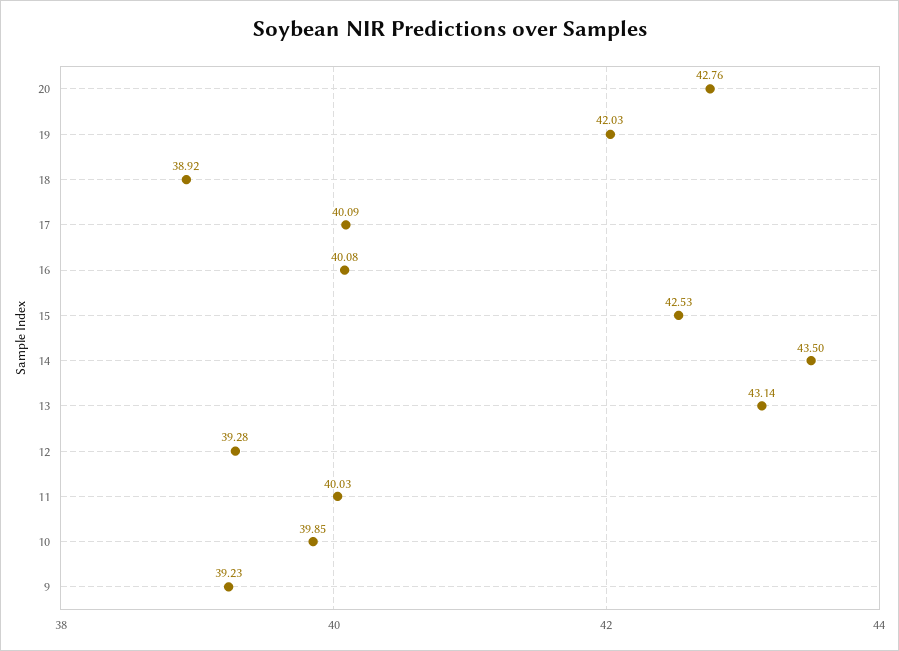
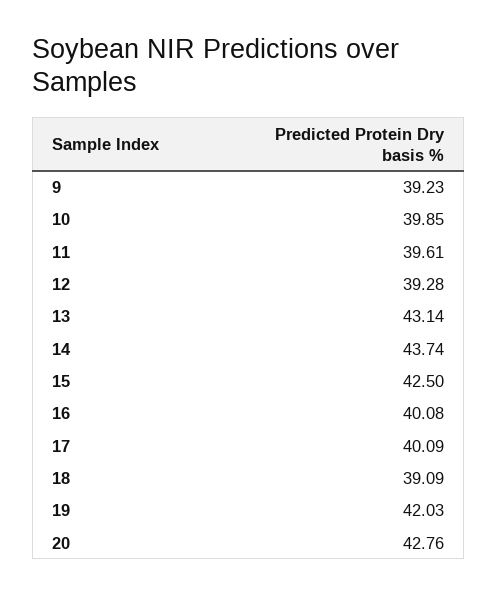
18: 38.92 -> 39.09
15: 42.53 -> 42.5
14: 43.5 -> 43.74
11: 40.03 -> 39.61

